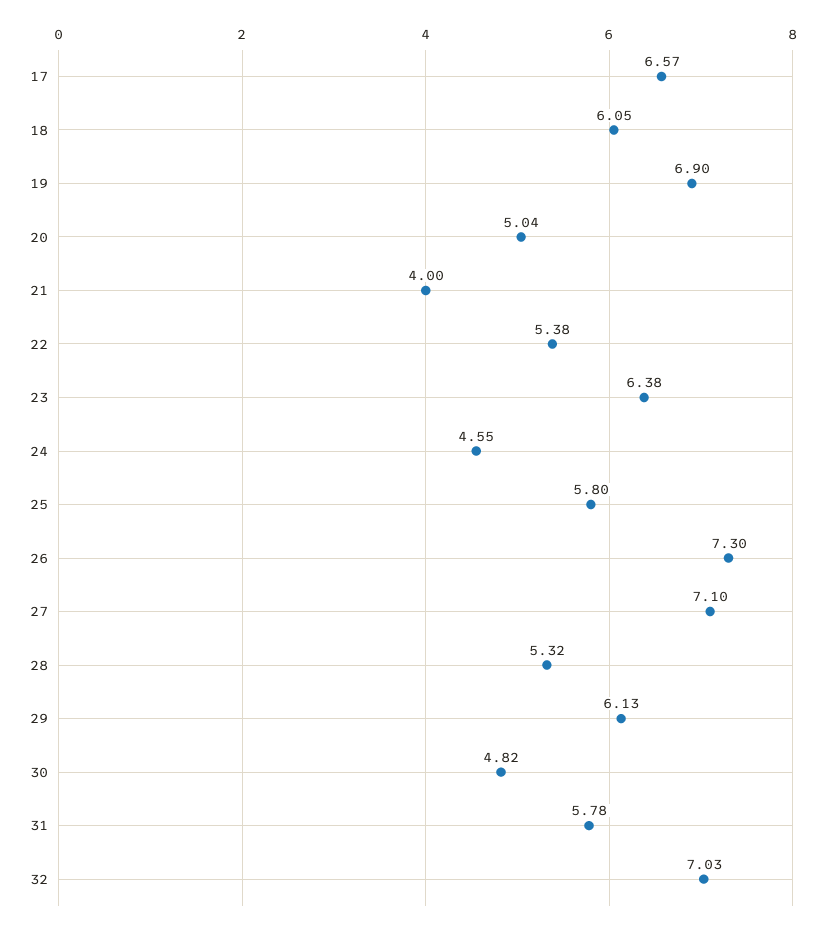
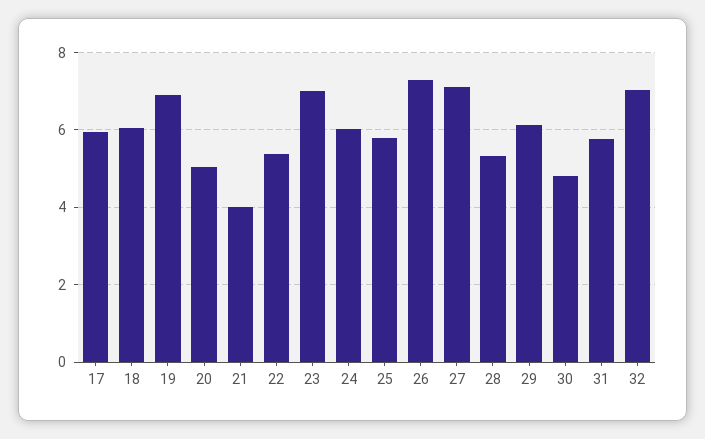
17: 6.57 -> 6
23: 6.38 -> 7
24: 4.55 -> 6

